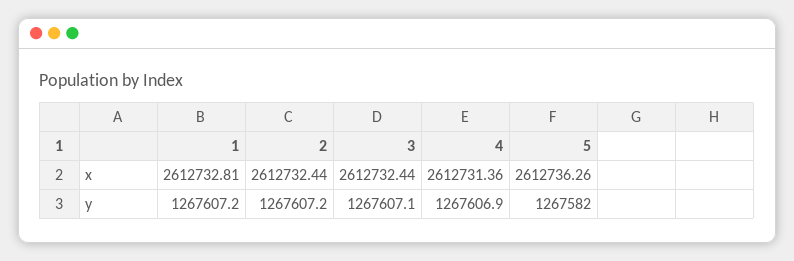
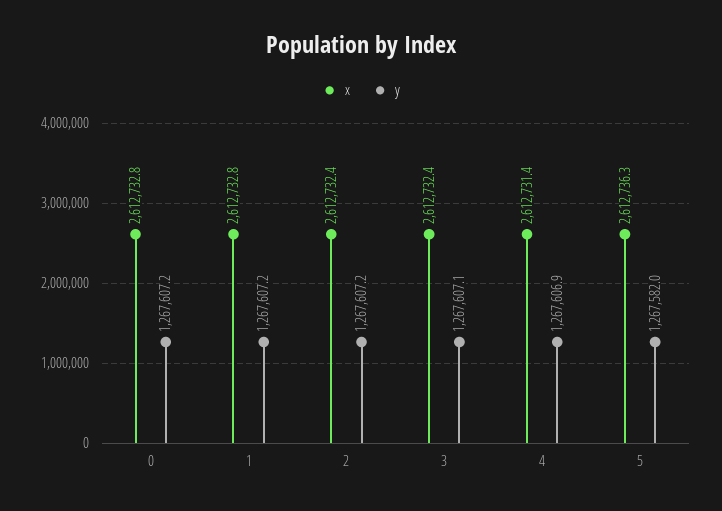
x, 0: none -> 2612732.8
y, 0: none -> 1267607.2

